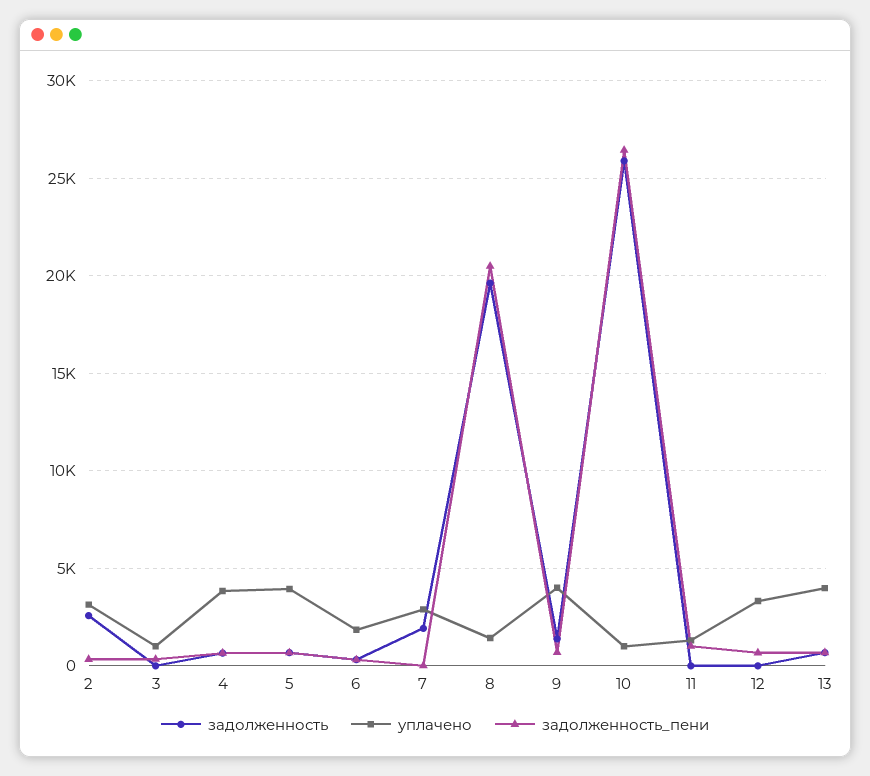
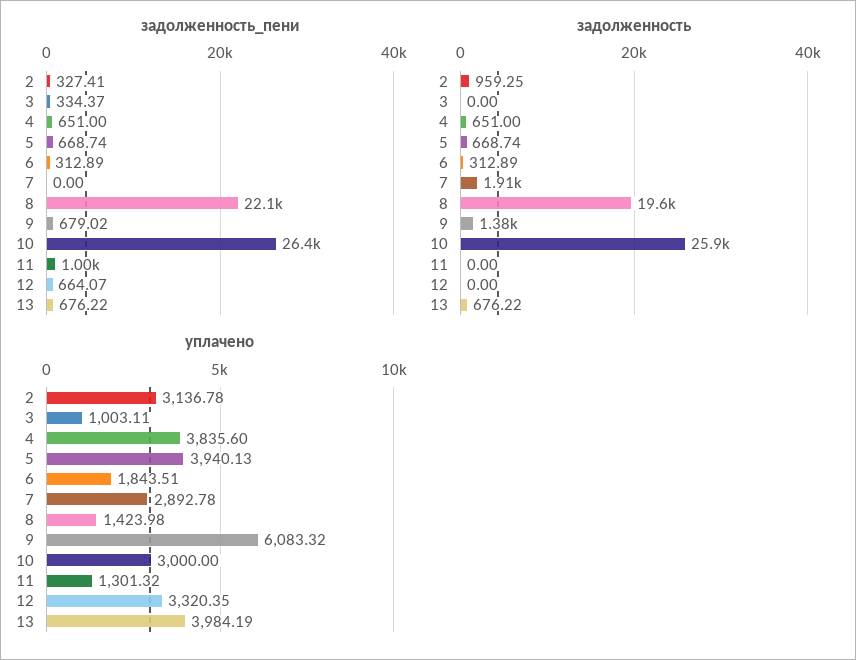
задолженность, 2: 2500 -> 959.25
задолженность_пени, 8: 20500 -> 22100
уплачено, 9: 4000 -> 6083.32
уплачено, 10: 1000 -> 3000

